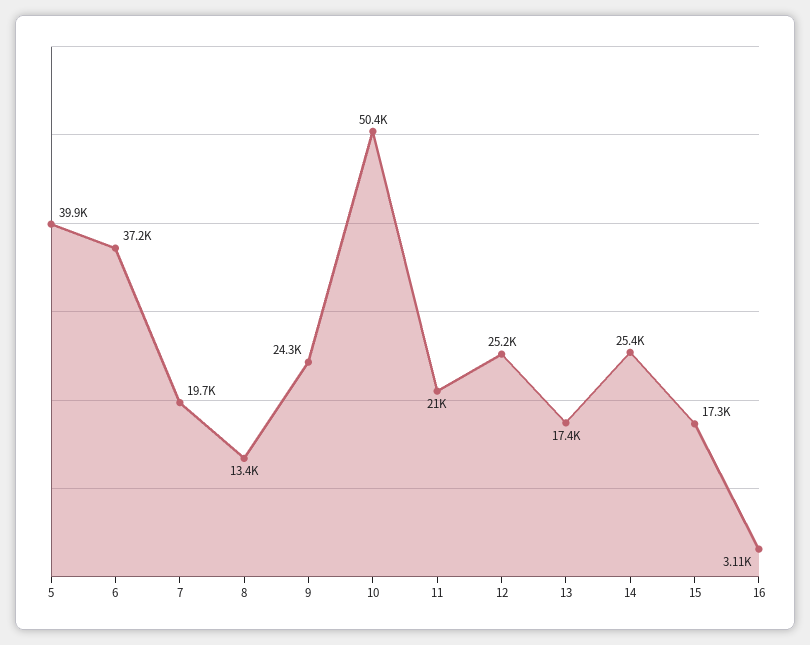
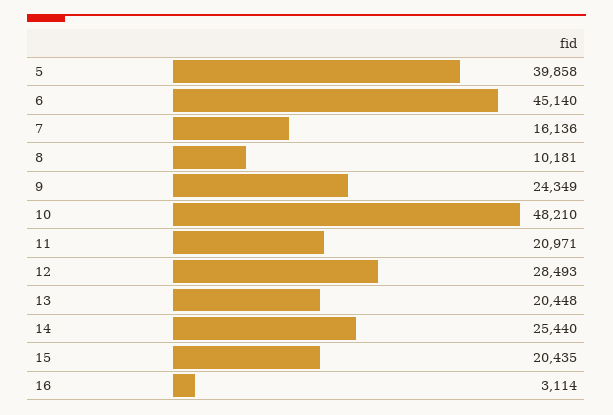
6: 37200 -> 45140
7: 19700 -> 16136
8: 13400 -> 10181
10: 50400 -> 48210
12: 25200 -> 28493
13: 17400 -> 20448
15: 17300 -> 20435

